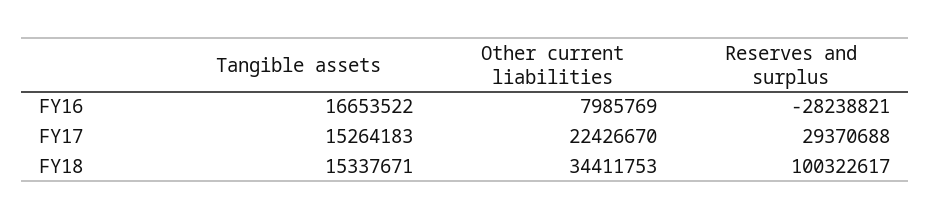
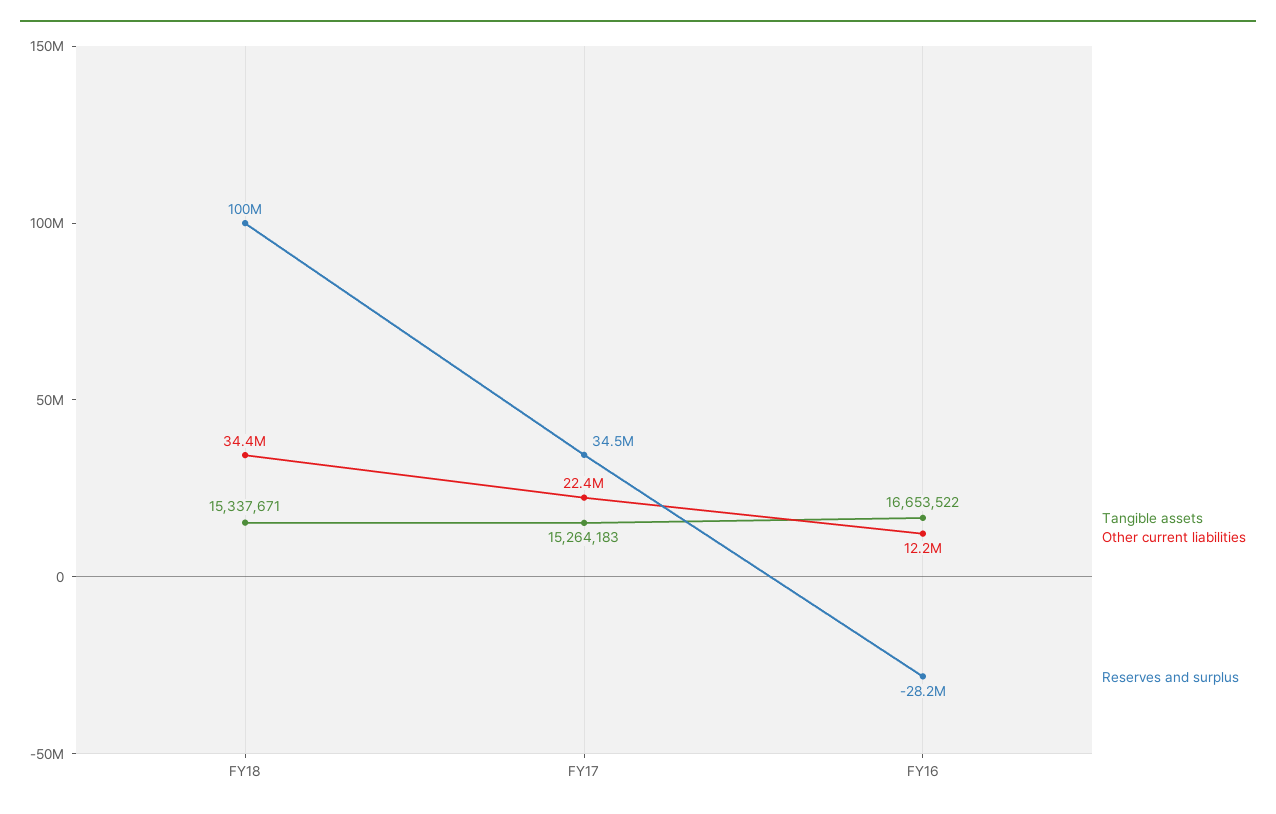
Other current liabilities, FY16: 7985769 -> 12200000
Reserves and surplus, FY17: 29370688 -> 34500000

